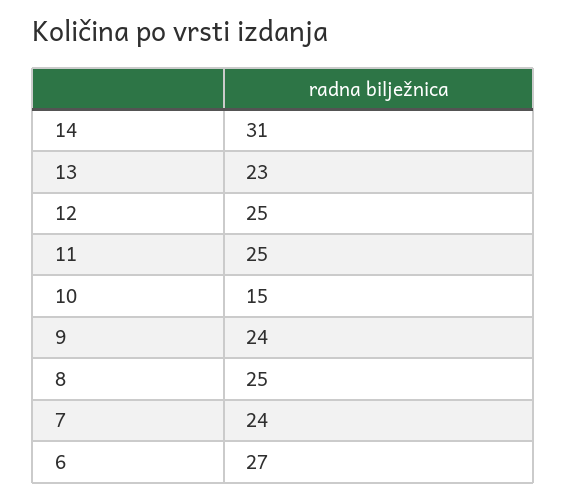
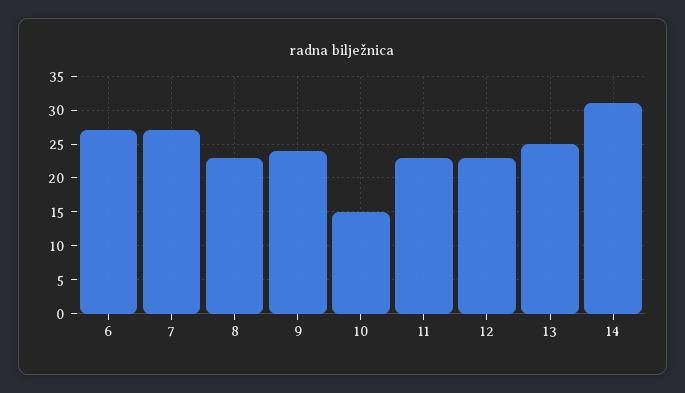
13: 23 -> 25
12: 25 -> 23
11: 25 -> 23
8: 25 -> 23
7: 24 -> 27

